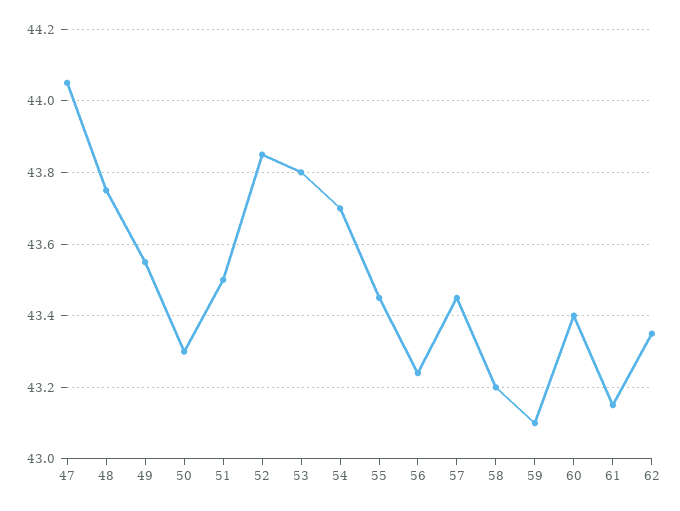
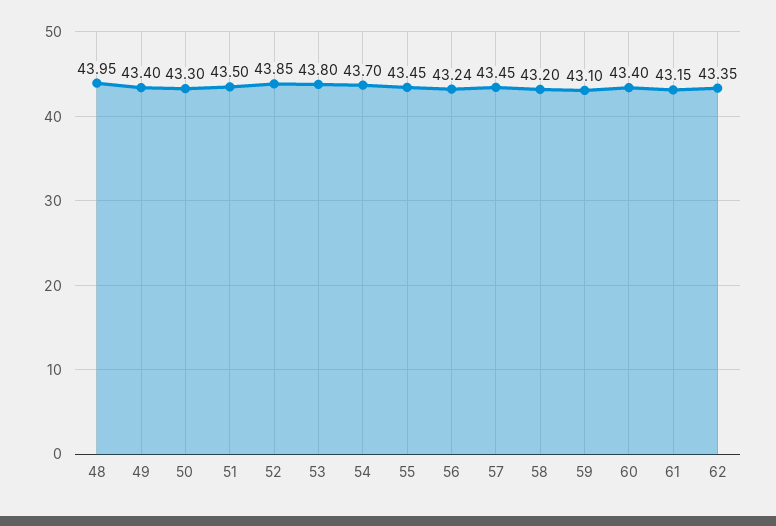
47: 44.05 -> none
48: 43.75 -> 43.95
49: 43.55 -> 43.4

